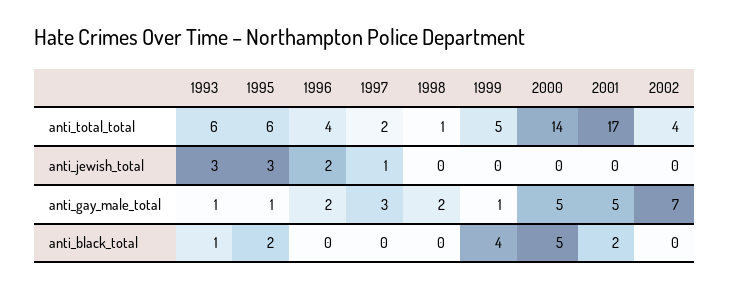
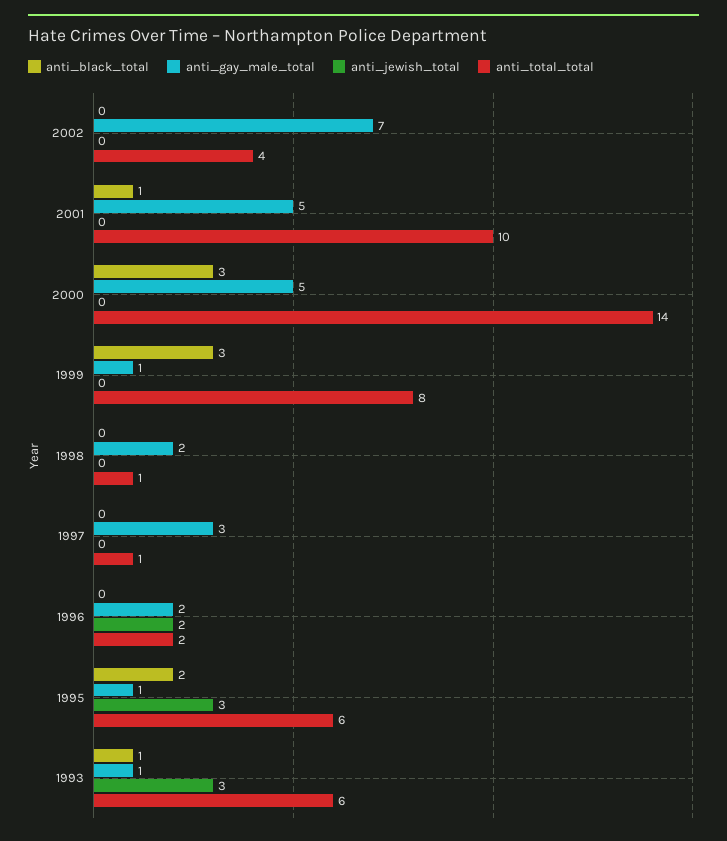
anti_total_total, 1996: 4 -> 2
anti_total_total, 1997: 2 -> 1
anti_total_total, 1999: 5 -> 8
anti_total_total, 2001: 17 -> 10
anti_jewish_total, 1997: 1 -> 0
anti_black_total, 1999: 4 -> 3
anti_black_total, 2000: 5 -> 3
anti_black_total, 2001: 2 -> 1

